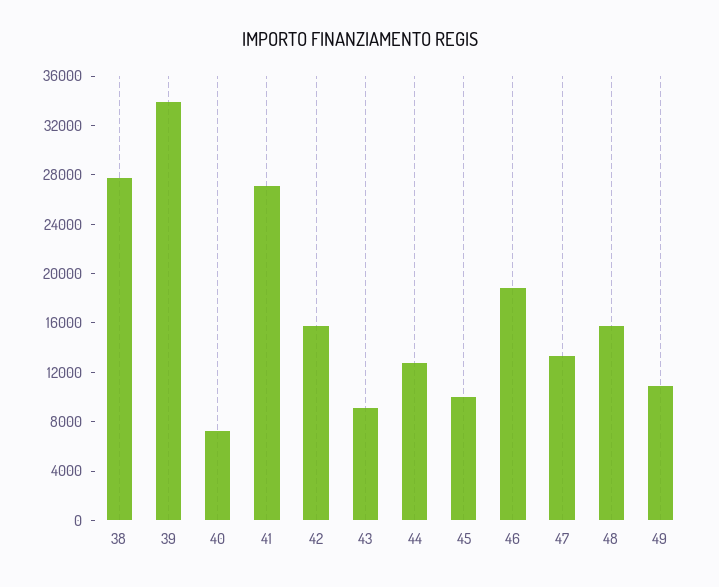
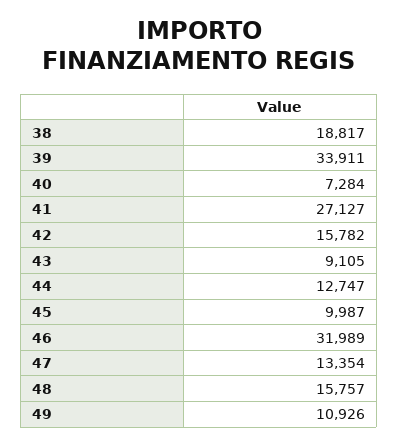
38: 28000 -> 18817
46: 19000 -> 31989

